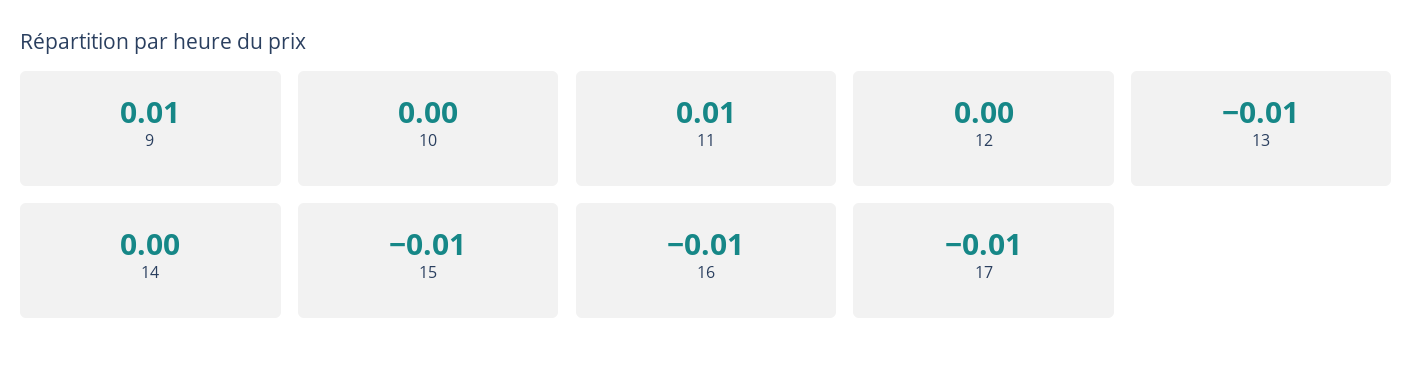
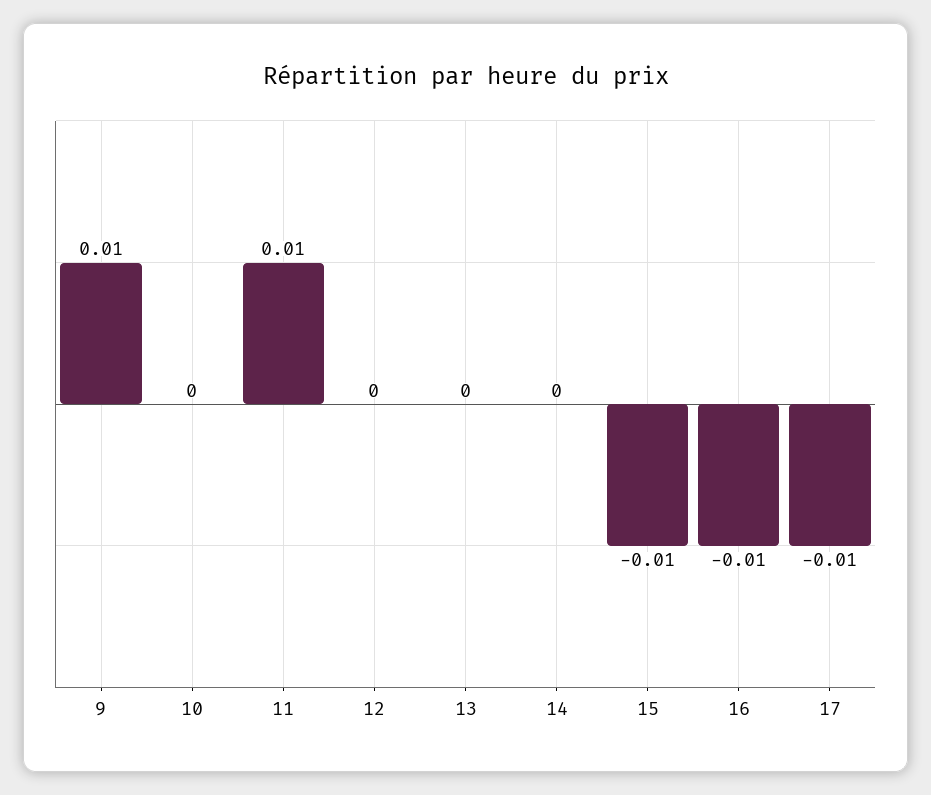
13: -0.01 -> 0

